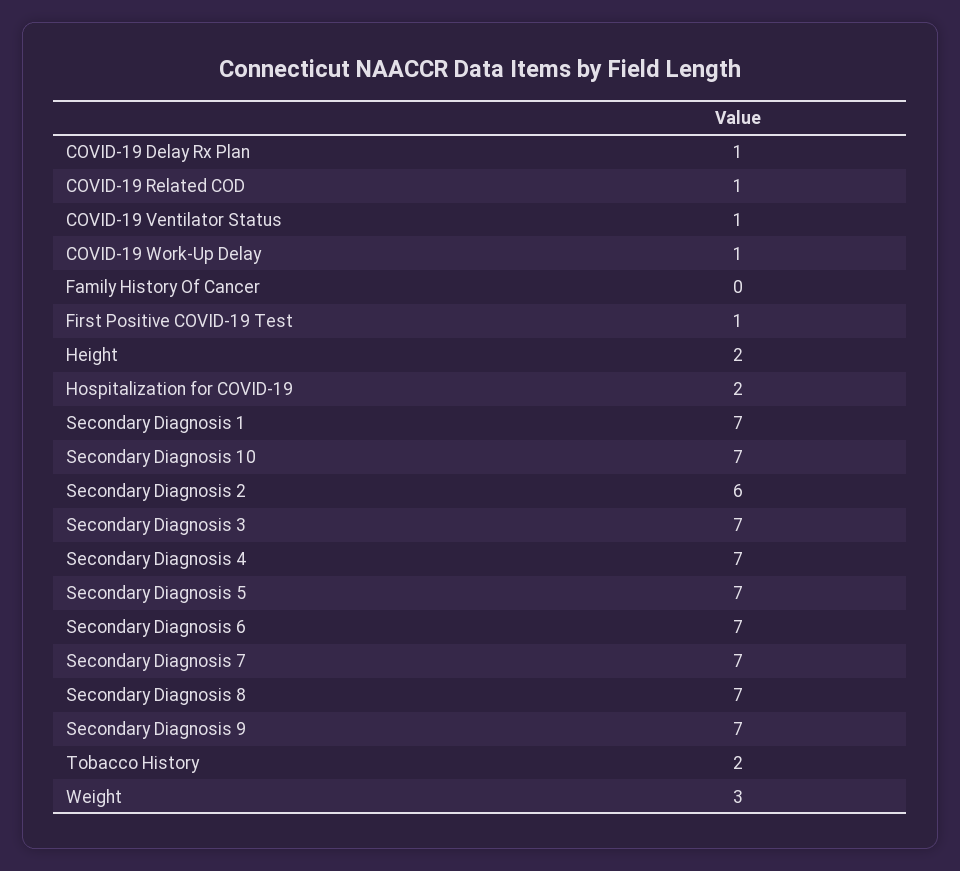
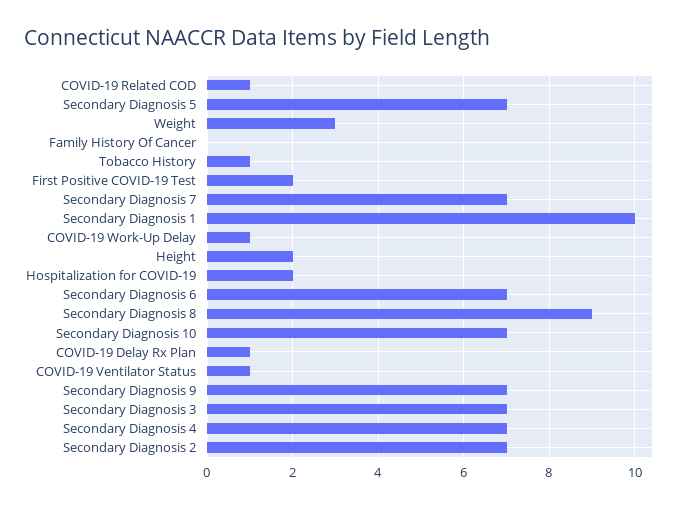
First Positive COVID-19 Test: 1 -> 2
Secondary Diagnosis 1: 7 -> 10
Secondary Diagnosis 2: 6 -> 7
Secondary Diagnosis 8: 7 -> 9
Tobacco History: 2 -> 1

